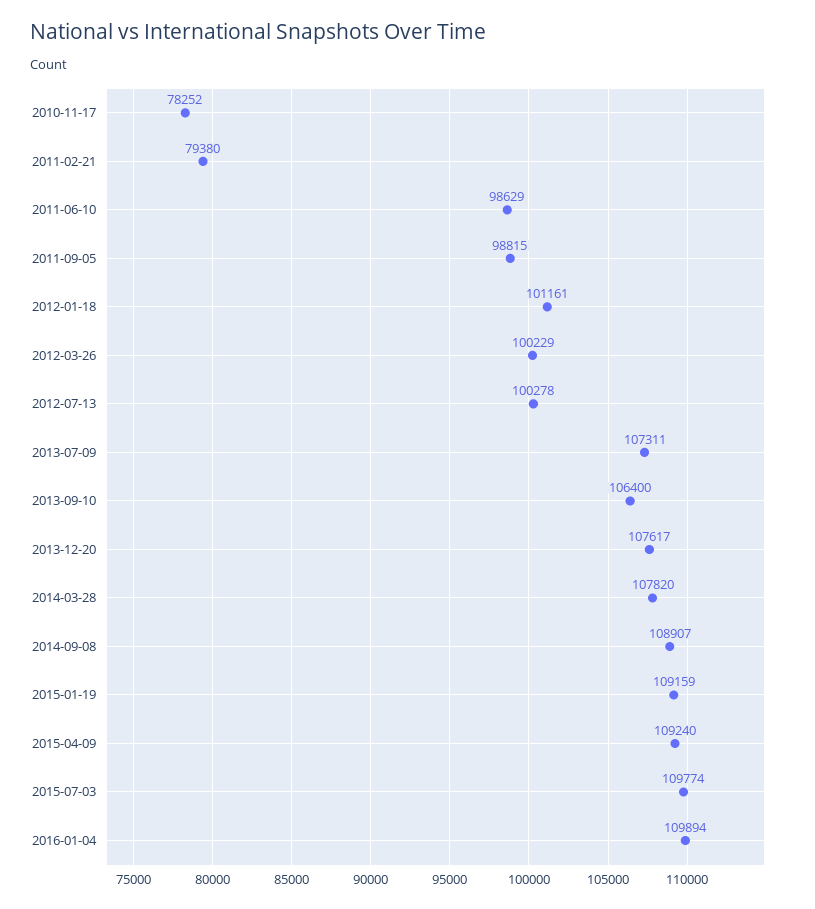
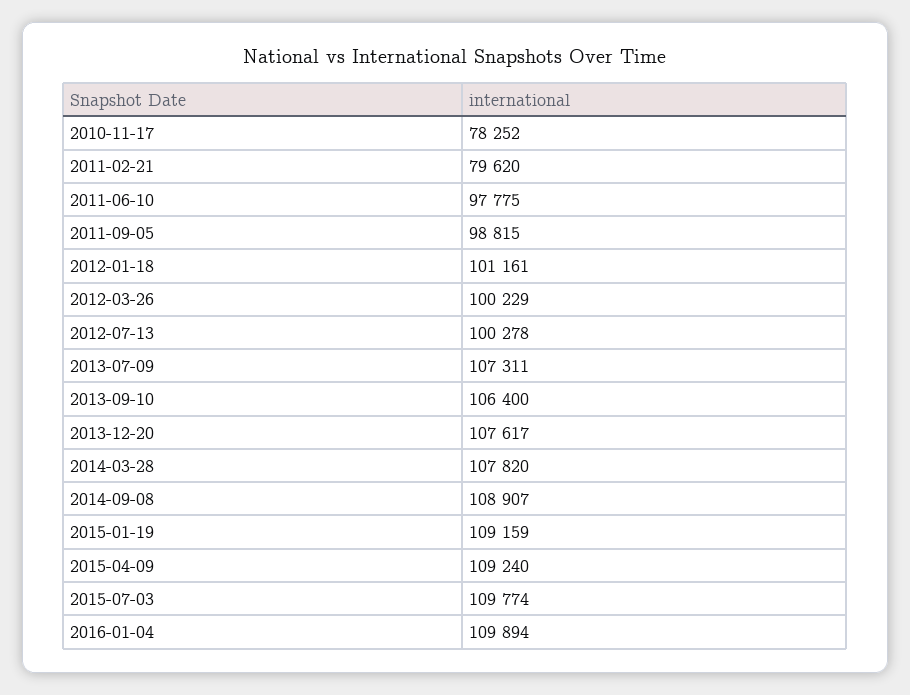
2011-02-21: 79380 -> 79620
2011-06-10: 98629 -> 97775

